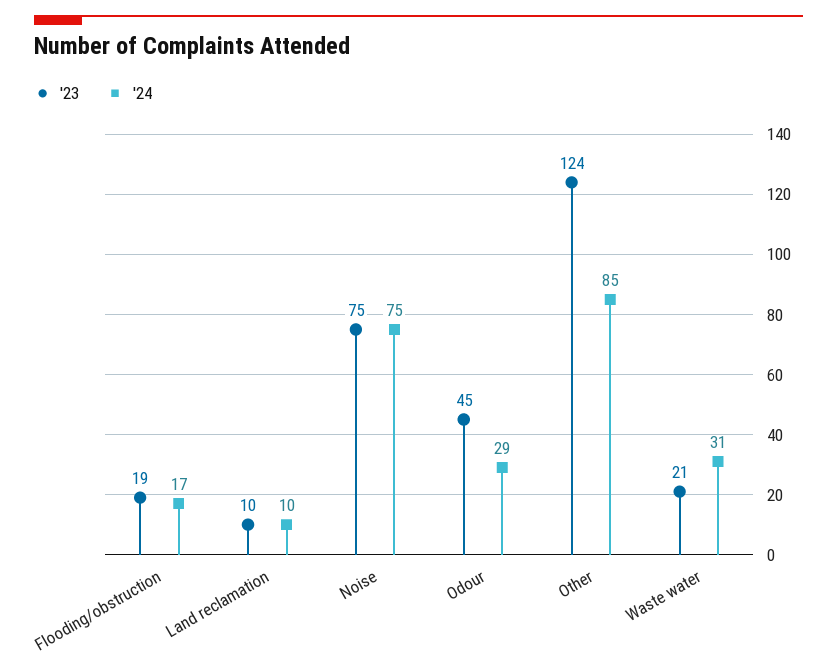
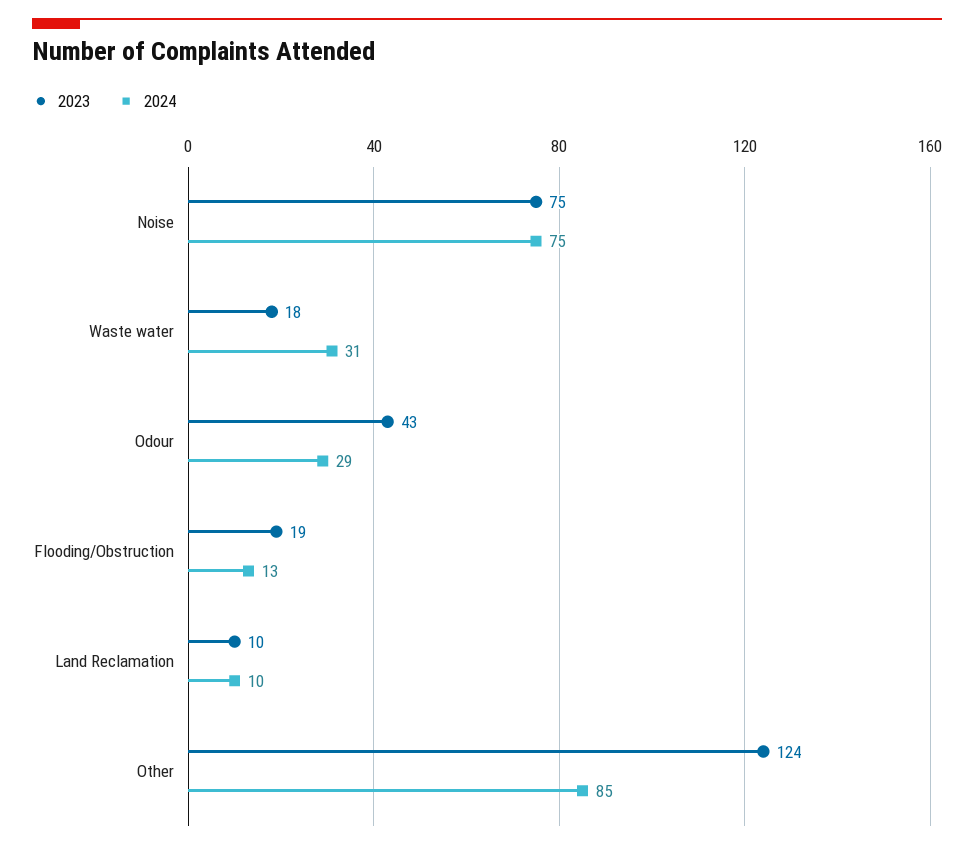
'24, Flooding/obstruction: 17 -> 13
'23, Odour: 45 -> 43
'23, Waste water: 21 -> 18

